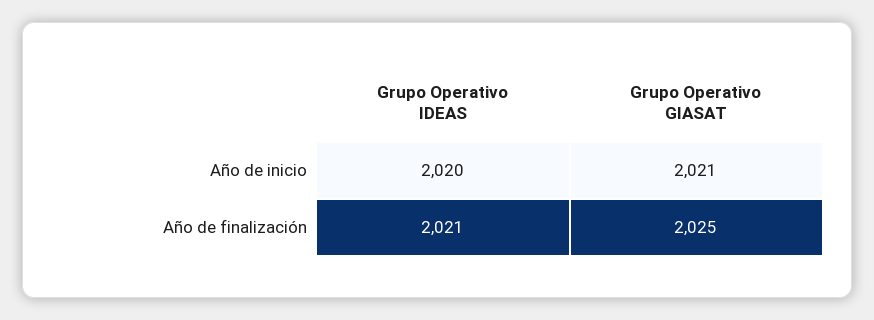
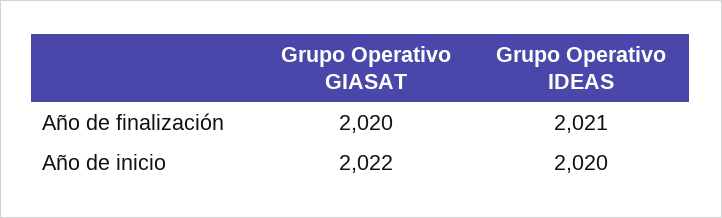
Grupo Operativo GIASAT, Año de inicio: 2021 -> 2022
Grupo Operativo GIASAT, Año de finalización: 2025 -> 2020

